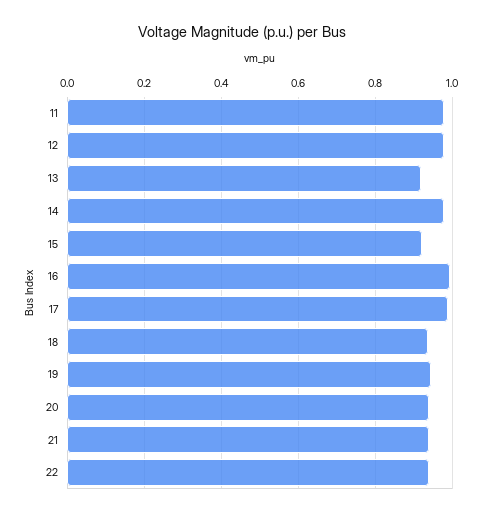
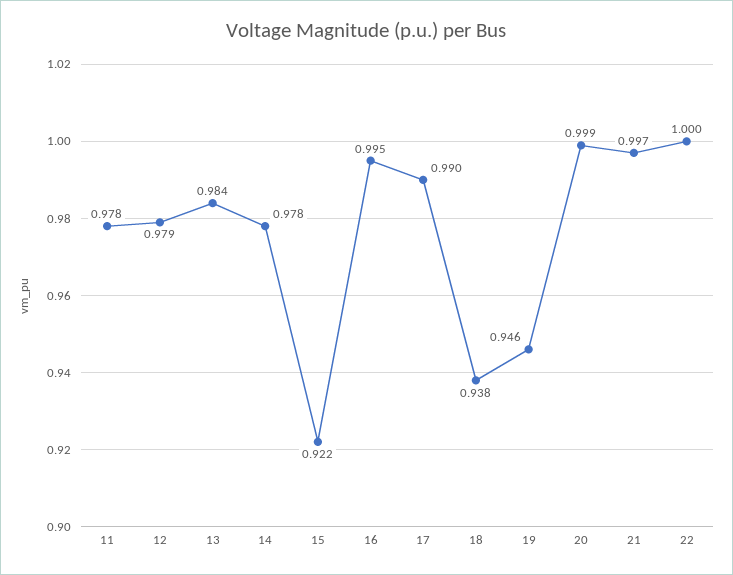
13: 0.92 -> 0.984
20: 0.94 -> 0.999
21: 0.94 -> 0.997
22: 0.94 -> 1

